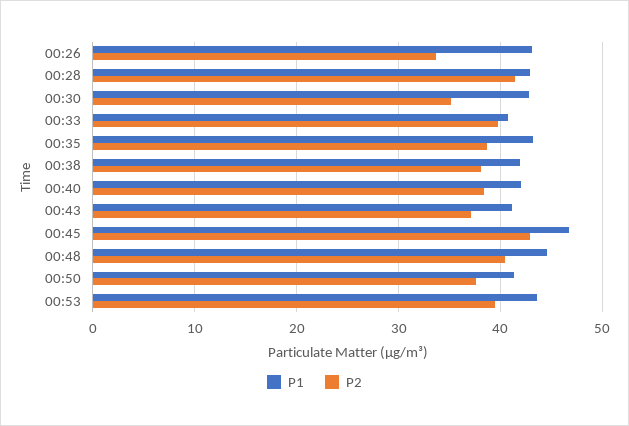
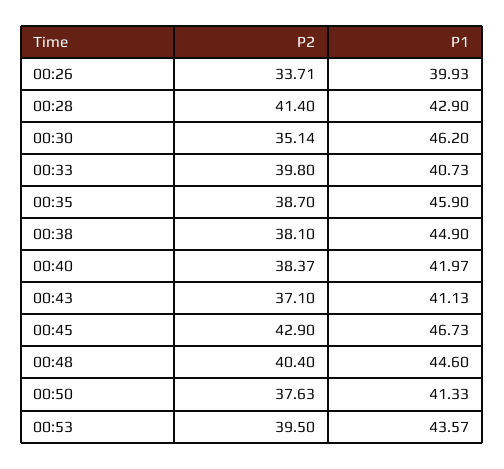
P1, 00:26: 43 -> 39.93
P1, 00:30: 43 -> 46.2
P1, 00:35: 43 -> 45.9
P1, 00:38: 42 -> 44.9

